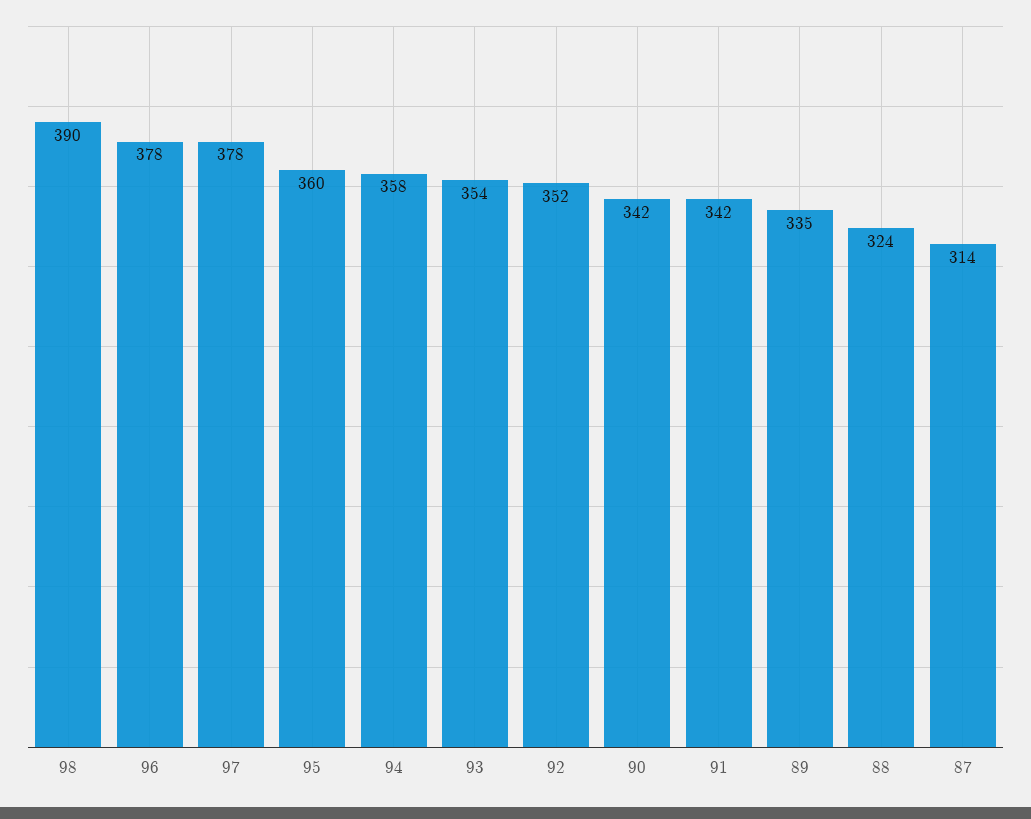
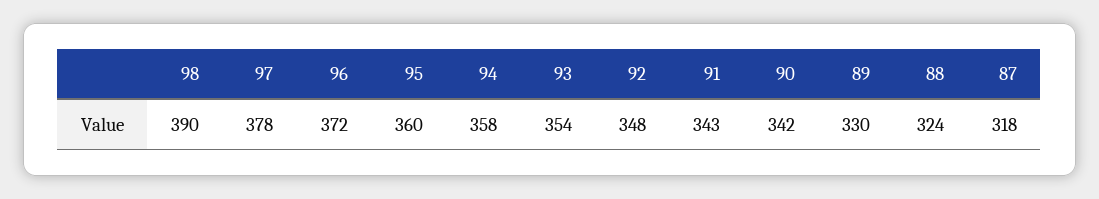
96: 378 -> 372
92: 352 -> 348
91: 342 -> 343
89: 335 -> 330
87: 314 -> 318

